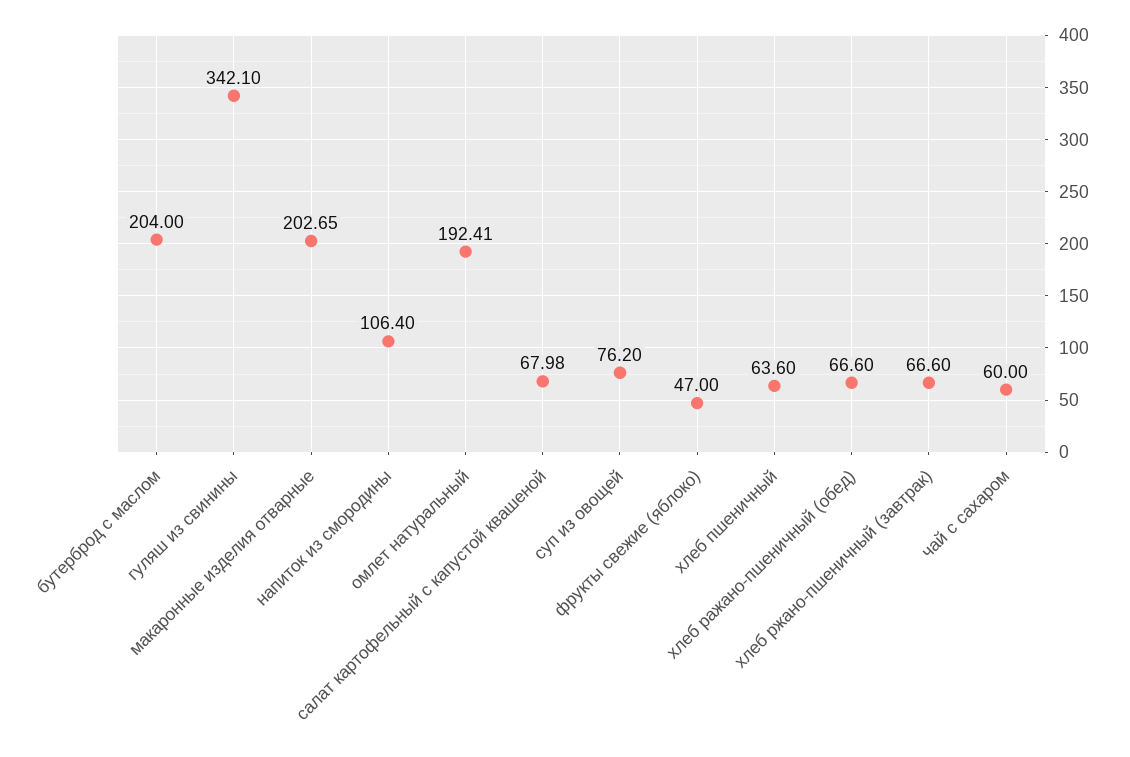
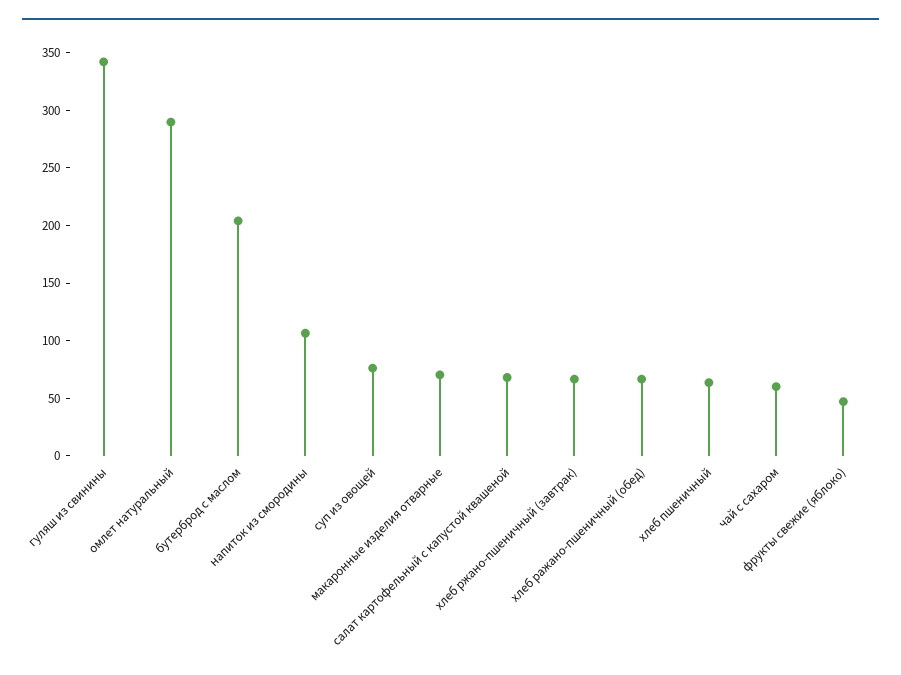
макаронные изделия отварные: 202.65 -> 70
омлет натуральный: 192.41 -> 290

